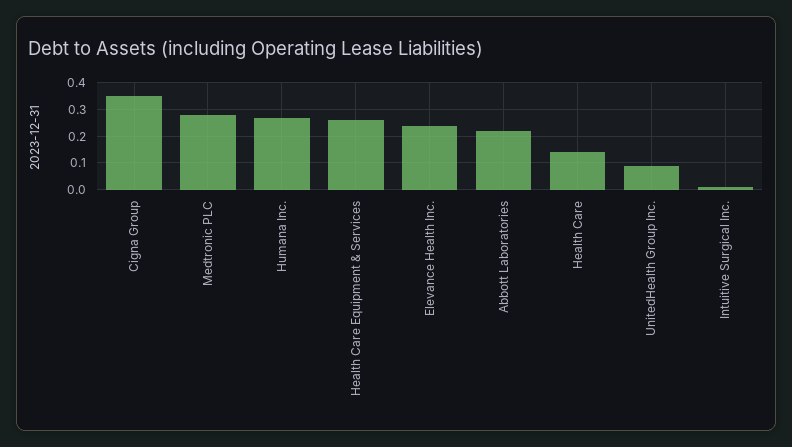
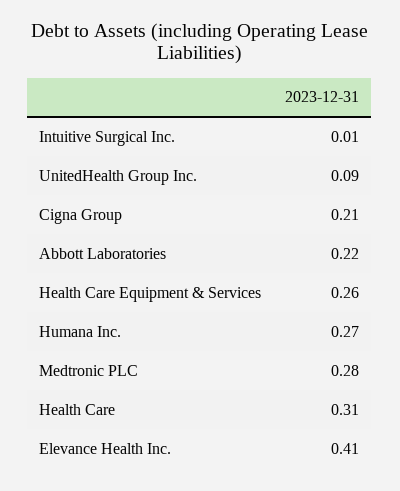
Cigna Group: 0.35 -> 0.21
Elevance Health Inc.: 0.25 -> 0.41
Health Care: 0.15 -> 0.31

